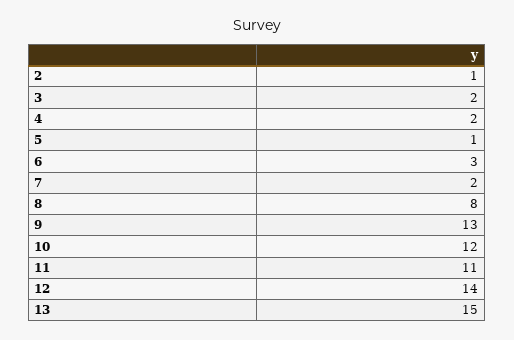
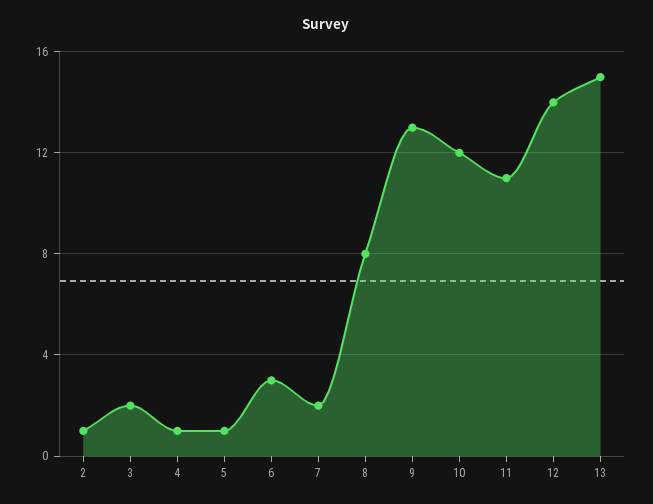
4: 2 -> 1

